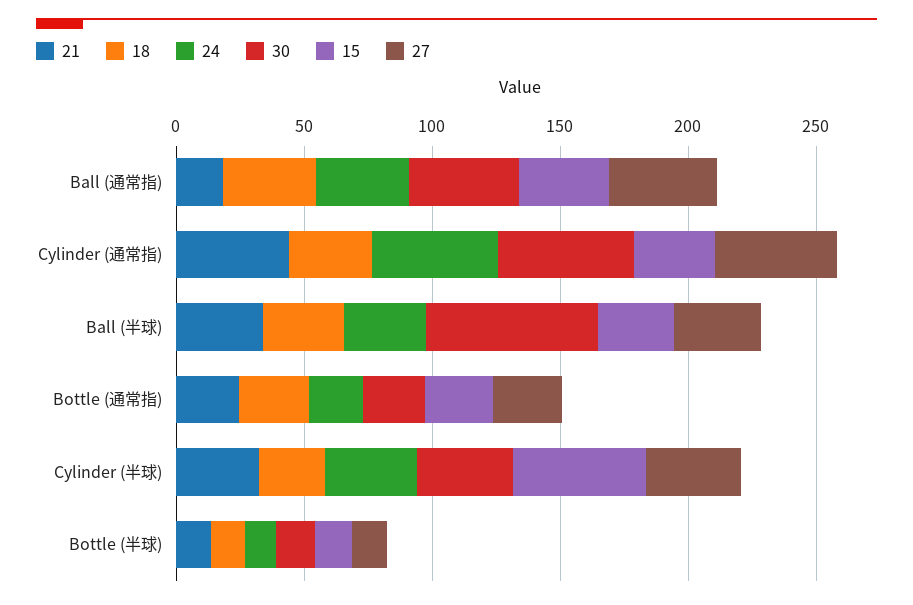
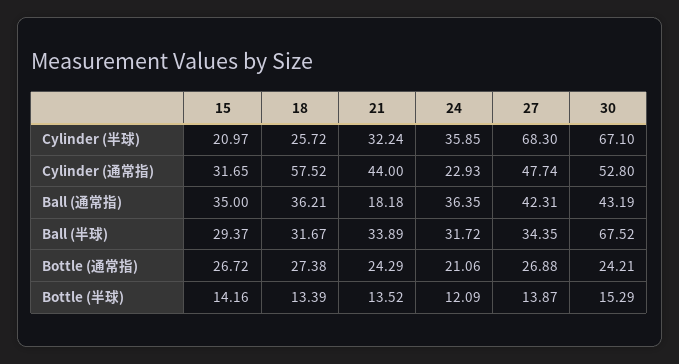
18, Cylinder (通常指): 30 -> 57.52
24, Cylinder (通常指): 50 -> 22.93
30, Cylinder (半球): 40 -> 67.1
15, Cylinder (半球): 50 -> 20.97
27, Cylinder (半球): 40 -> 68.3

